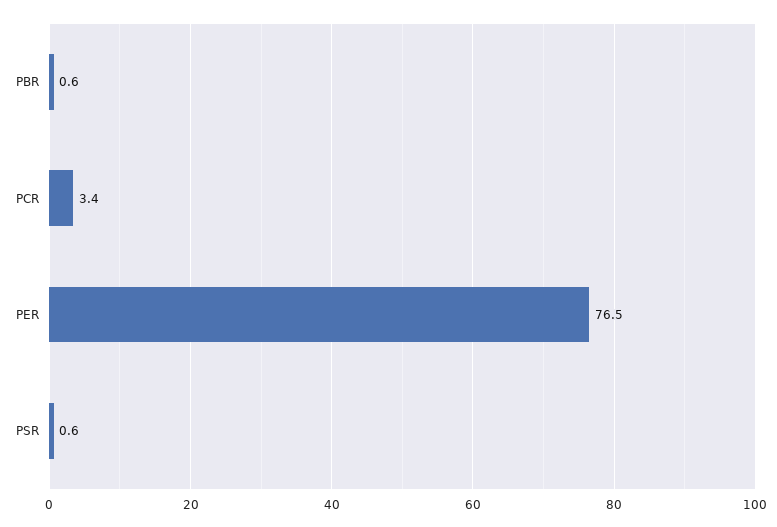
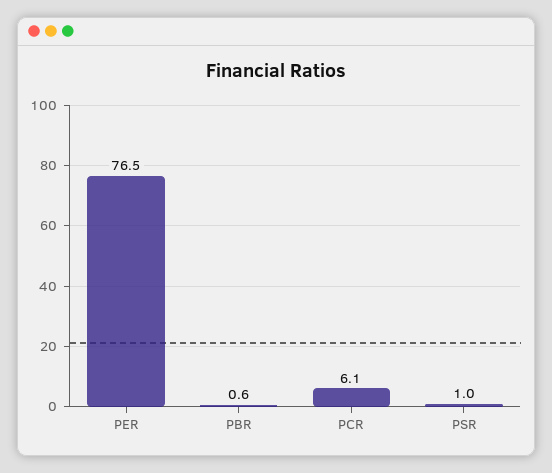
PCR: 3.4 -> 6.1
PSR: 0.6 -> 1

